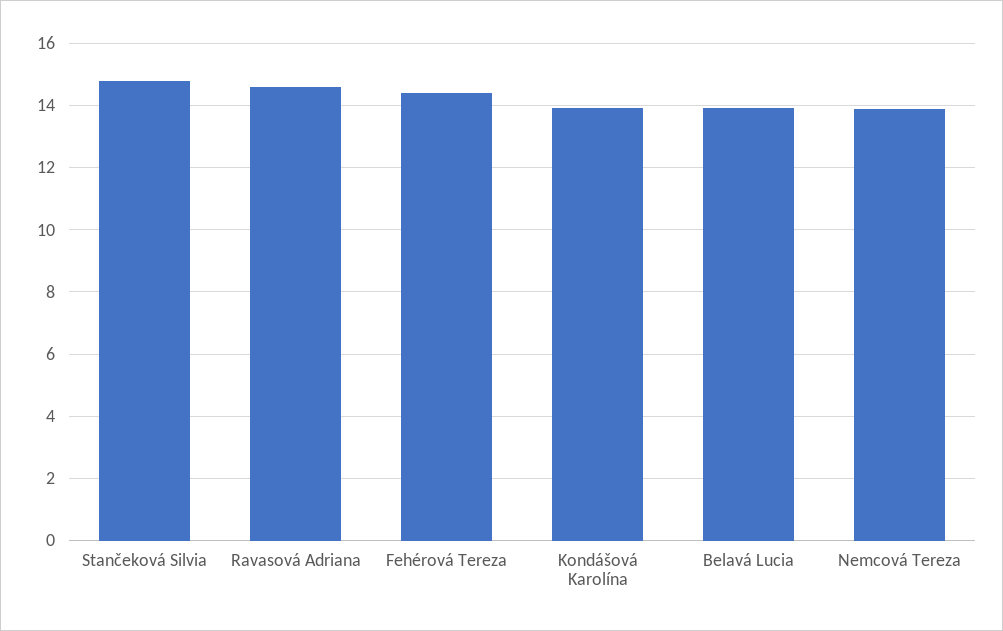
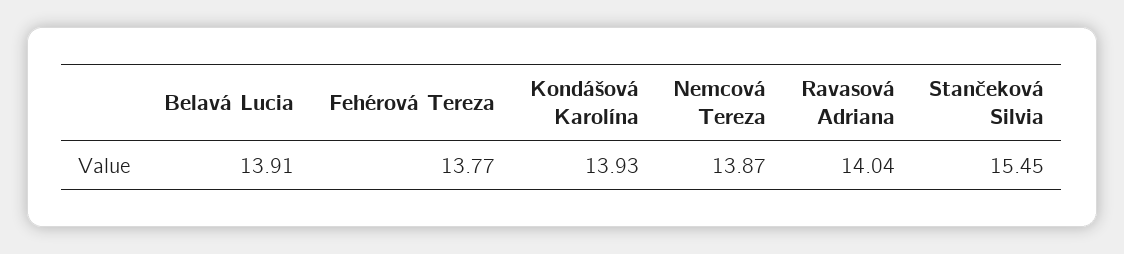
Stančeková Silvia: 14.8 -> 15.45
Ravasová Adriana: 14.6 -> 14.04
Fehérová Tereza: 14.4 -> 13.77

